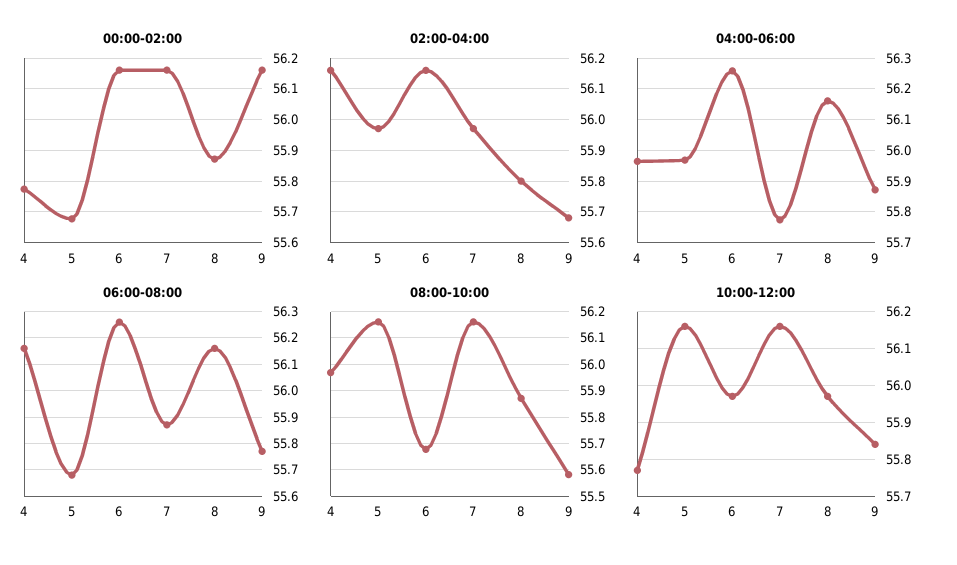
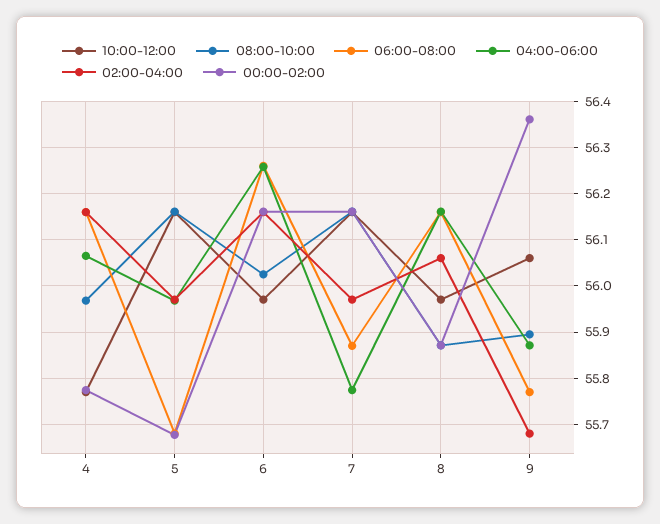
00:00-02:00, 9: 56.16 -> 56.36
02:00-04:00, 8: 55.8 -> 56.06
04:00-06:00, 4: 55.96 -> 56.06
08:00-10:00, 6: 55.675 -> 56.02
08:00-10:00, 9: 55.575 -> 55.9
10:00-12:00, 9: 55.85 -> 56.06

